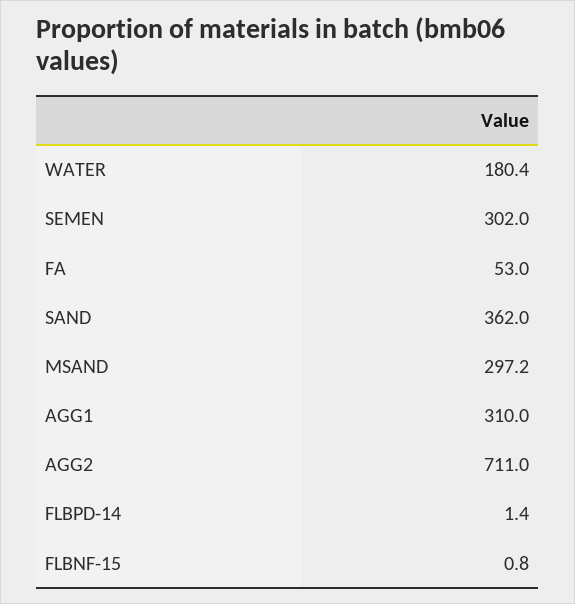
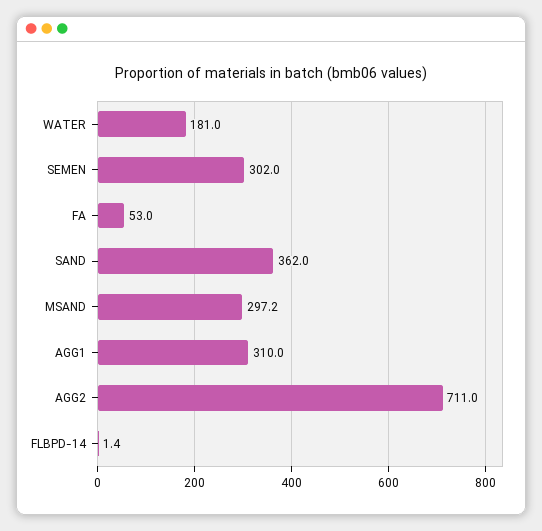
WATER: 180.4 -> 181
FLBNF-15: 0.8 -> none

